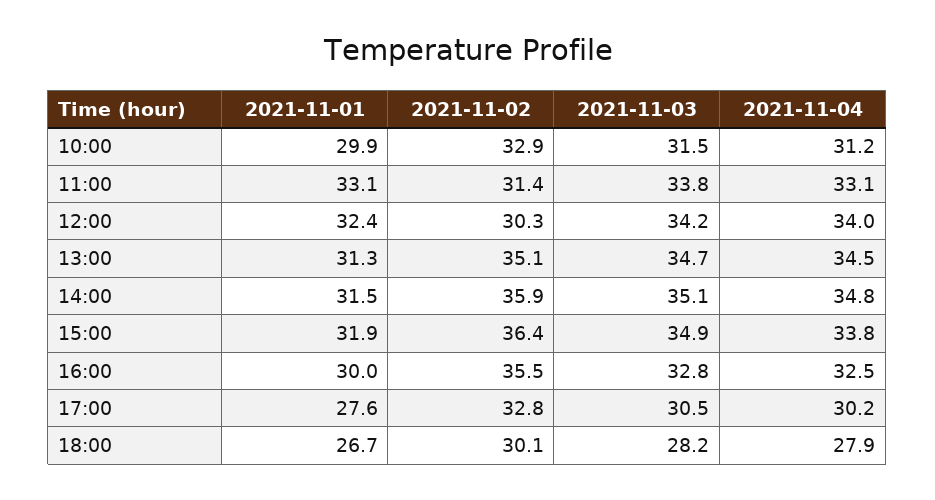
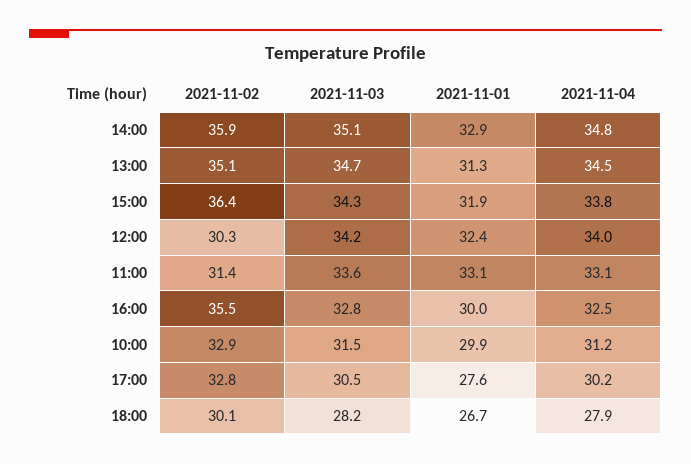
2021-11-03, 11:00: 33.8 -> 33.6
2021-11-01, 14:00: 31.5 -> 32.9
2021-11-03, 15:00: 34.9 -> 34.3

